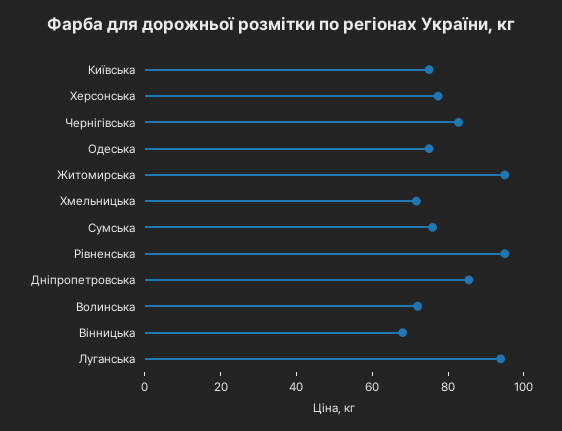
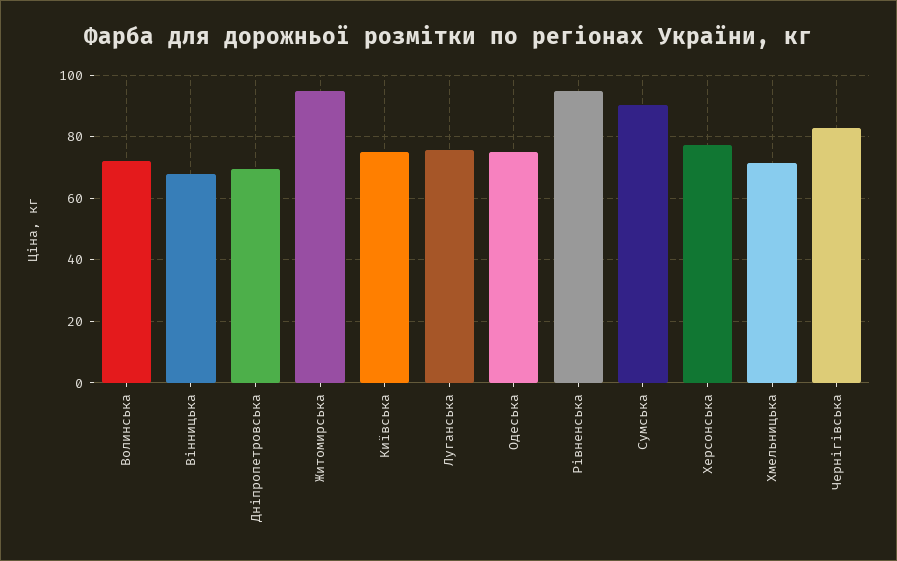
Сумська: 75 -> 90
Дніпропетровська: 85 -> 70
Луганська: 95 -> 76

